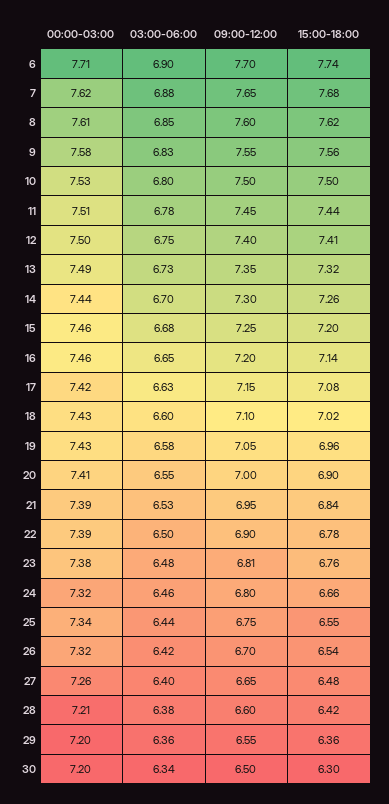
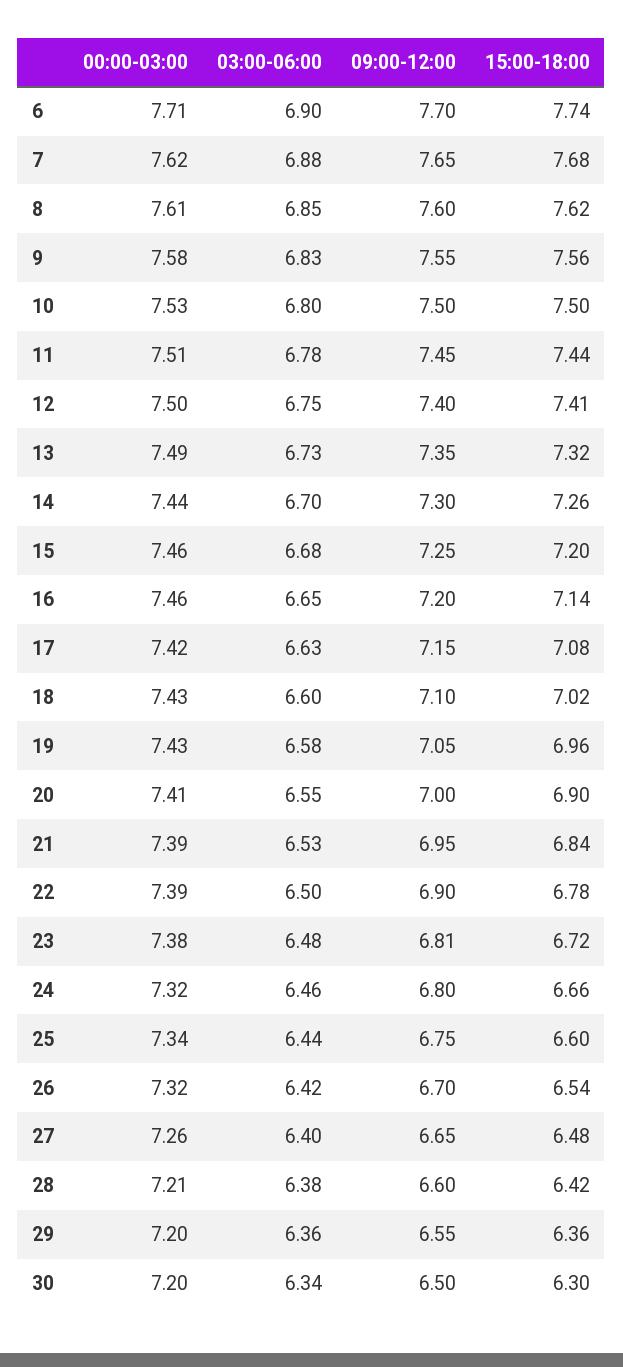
15:00-18:00, 23: 6.76 -> 6.72
15:00-18:00, 25: 6.55 -> 6.6

